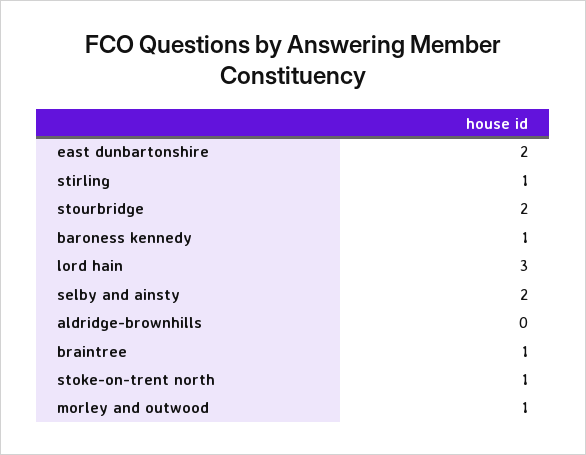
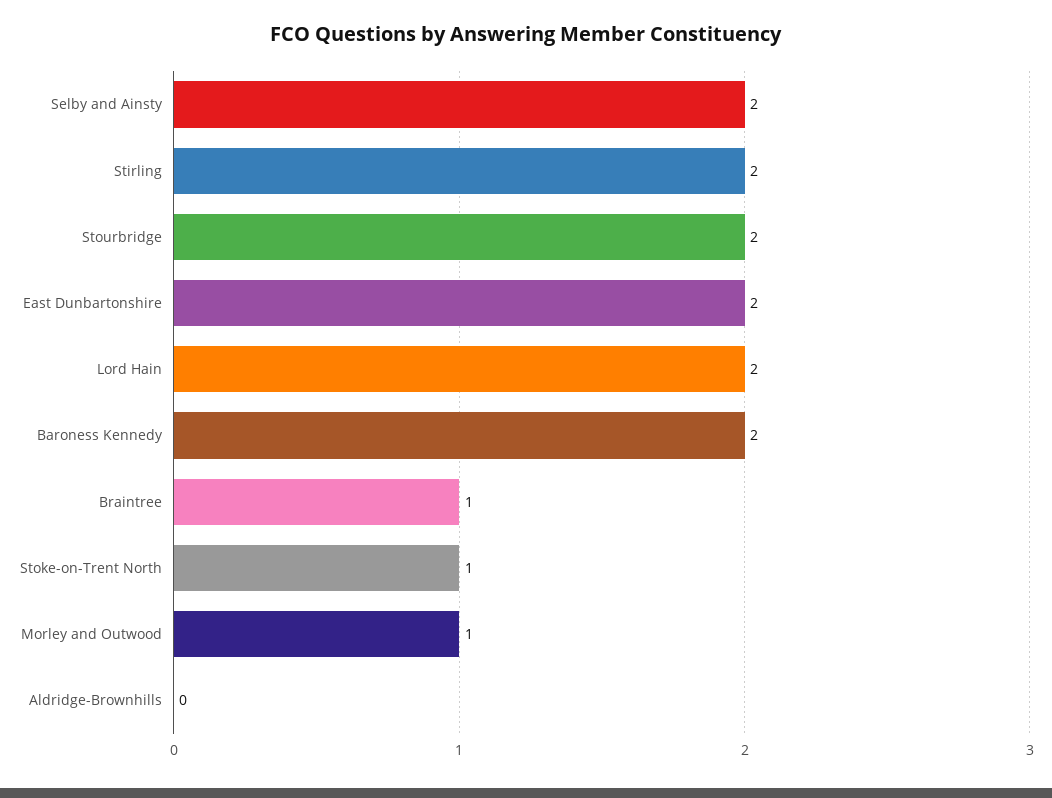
stirling: 1 -> 2
baroness kennedy: 1 -> 2
lord hain: 3 -> 2

